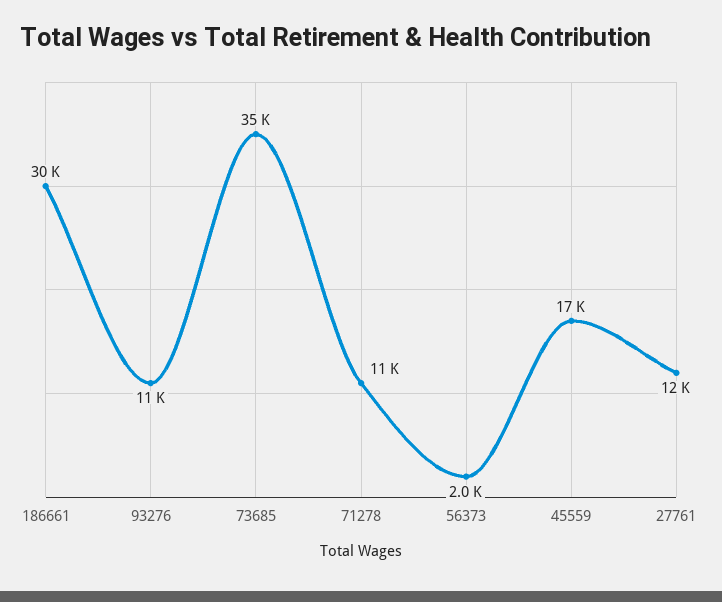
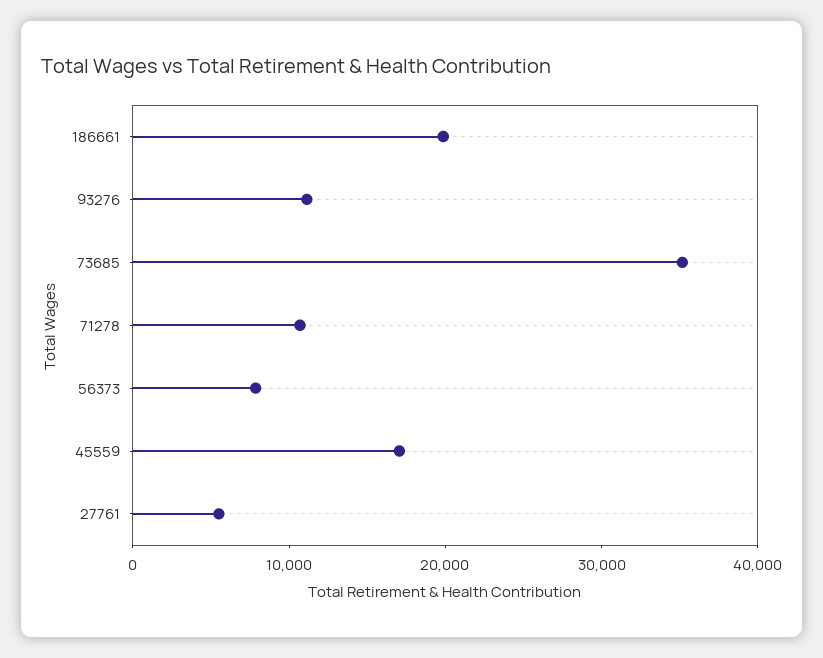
186661: 30000 -> 20000
56373: 2000 -> 8000
27761: 12000 -> 6000

